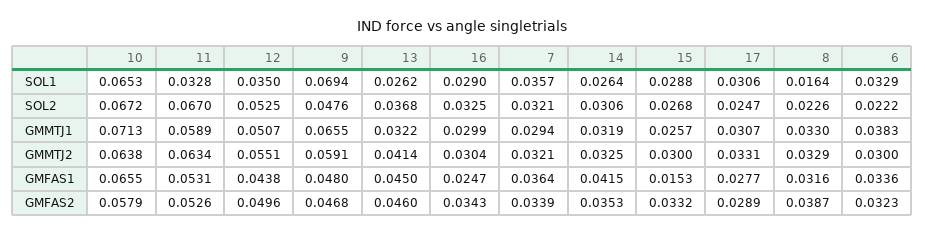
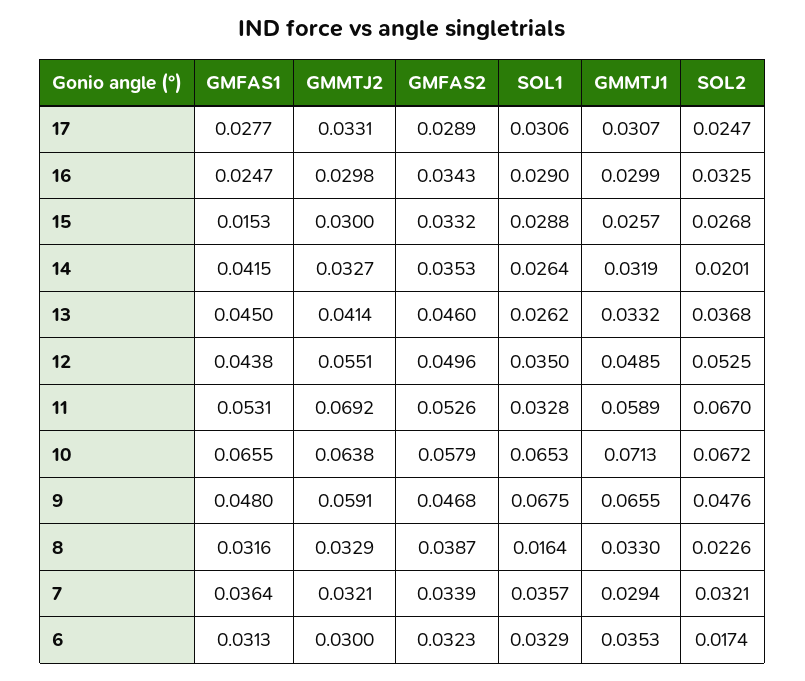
9, SOL1: 0.0694 -> 0.0675
14, SOL2: 0.0306 -> 0.0201
6, SOL2: 0.0222 -> 0.0174
12, GMMTJ1: 0.0507 -> 0.0485
13, GMMTJ1: 0.0322 -> 0.0332
6, GMMTJ1: 0.0383 -> 0.0353
11, GMMTJ2: 0.0634 -> 0.0692
16, GMMTJ2: 0.0304 -> 0.0298
14, GMMTJ2: 0.0325 -> 0.0327
6, GMFAS1: 0.0336 -> 0.0313

